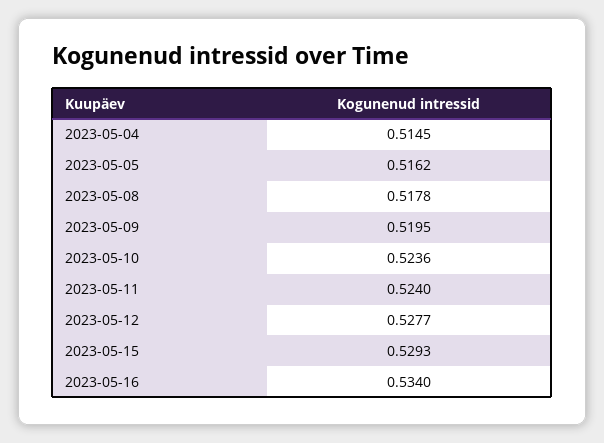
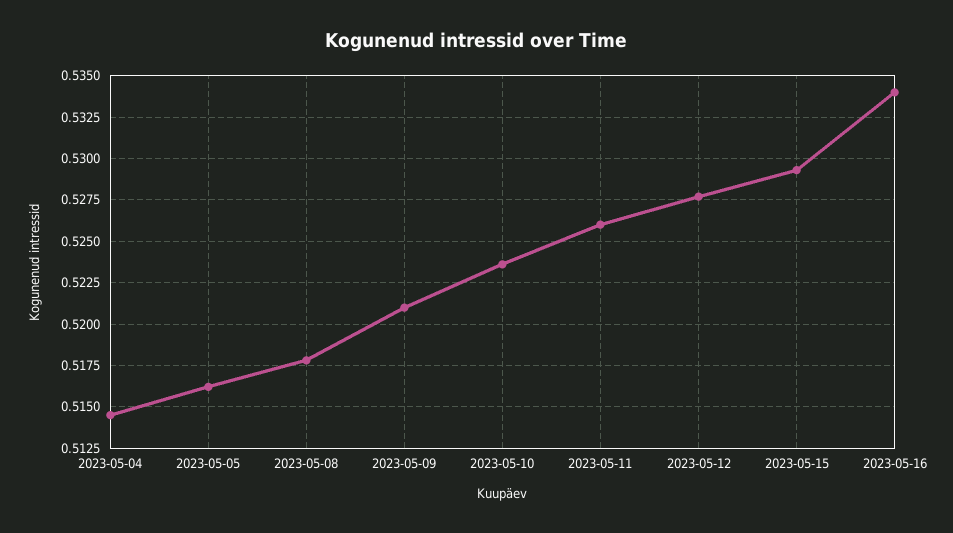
2023-05-09: 0.5195 -> 0.521
2023-05-11: 0.524 -> 0.526

